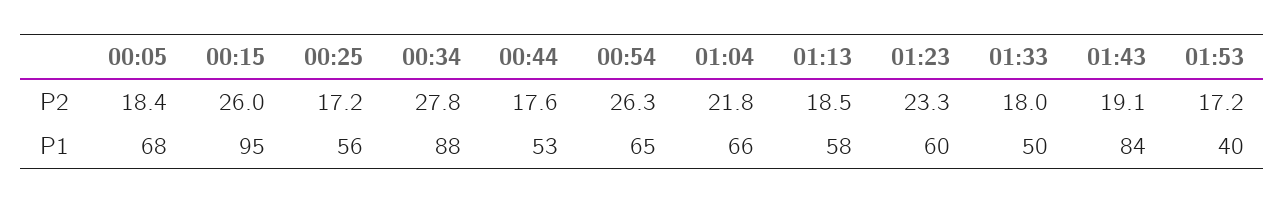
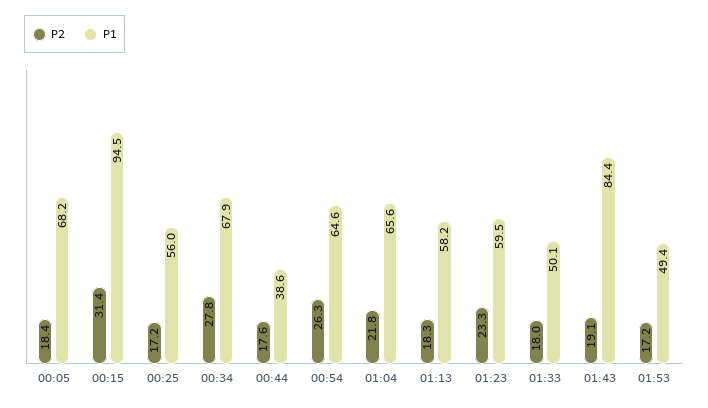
P2, 00:15: 26 -> 31.4
P2, 01:13: 18.5 -> 18.3
P1, 00:34: 88 -> 67.9
P1, 00:44: 53 -> 38.6
P1, 01:53: 40 -> 49.4

